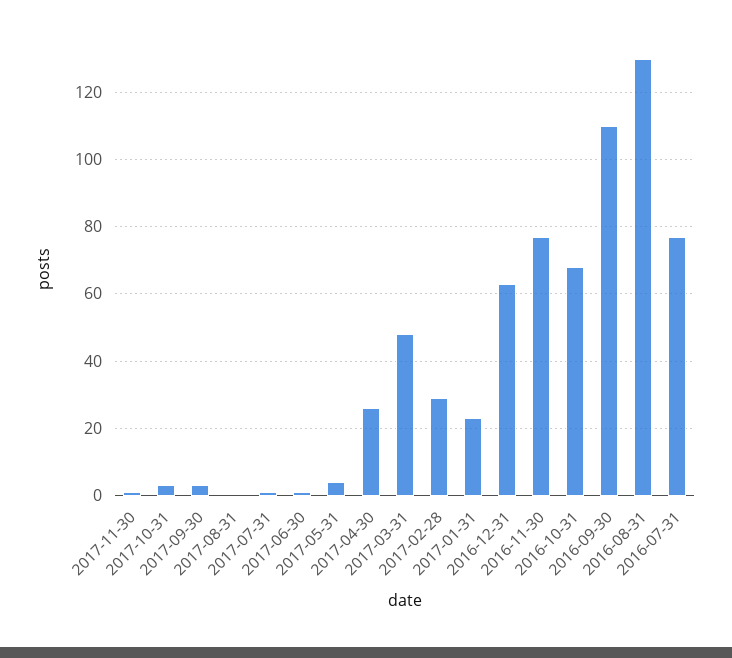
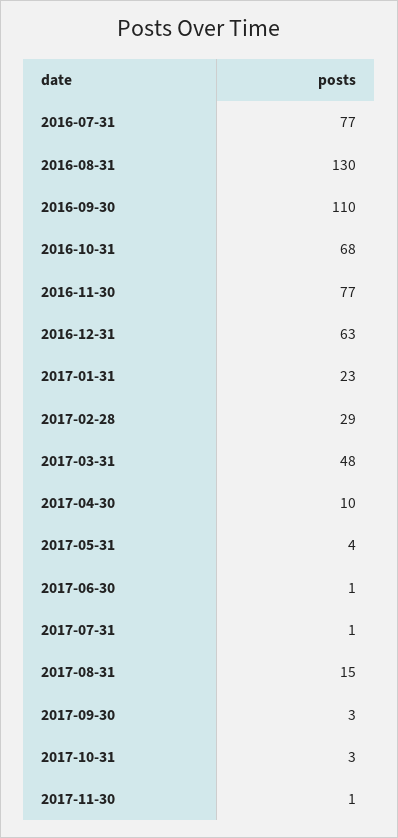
2017-08-31: 0 -> 15
2017-04-30: 25 -> 10

